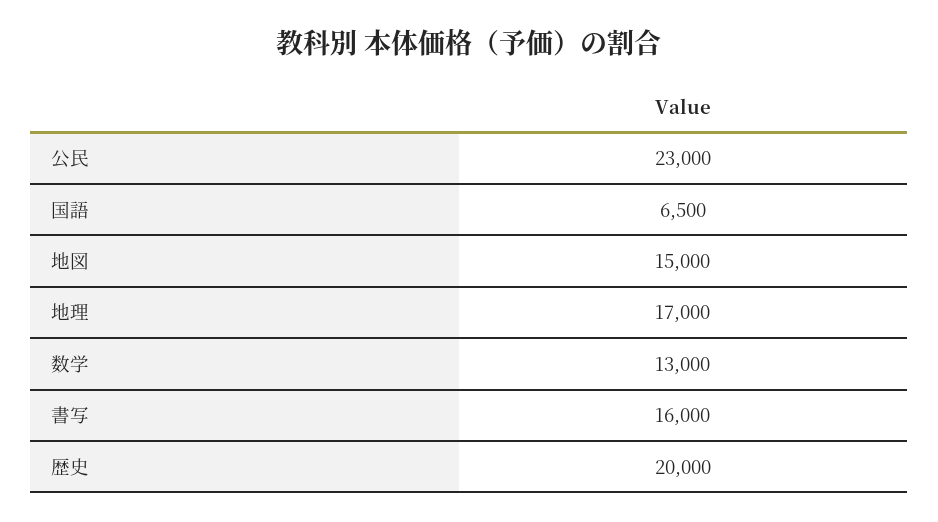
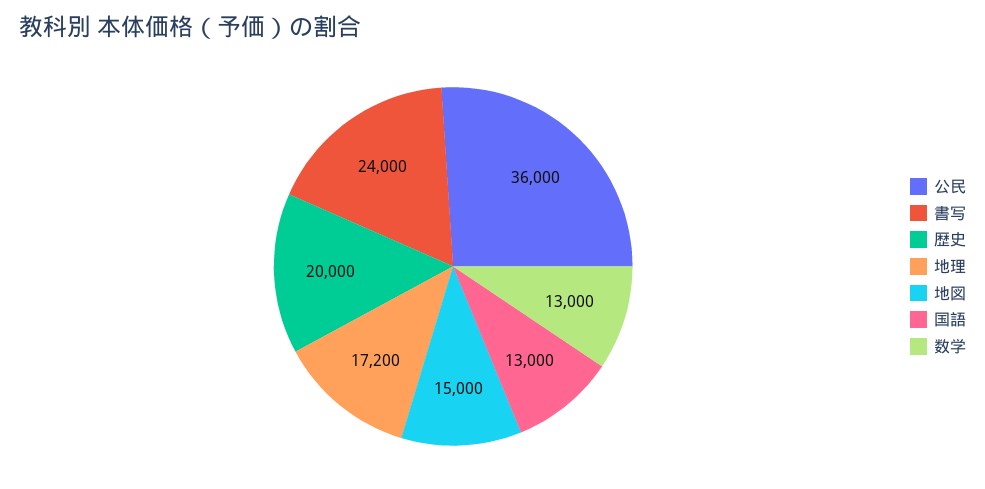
公民: 23000 -> 36000
国語: 6500 -> 13000
地理: 17000 -> 17200
書写: 16000 -> 24000

